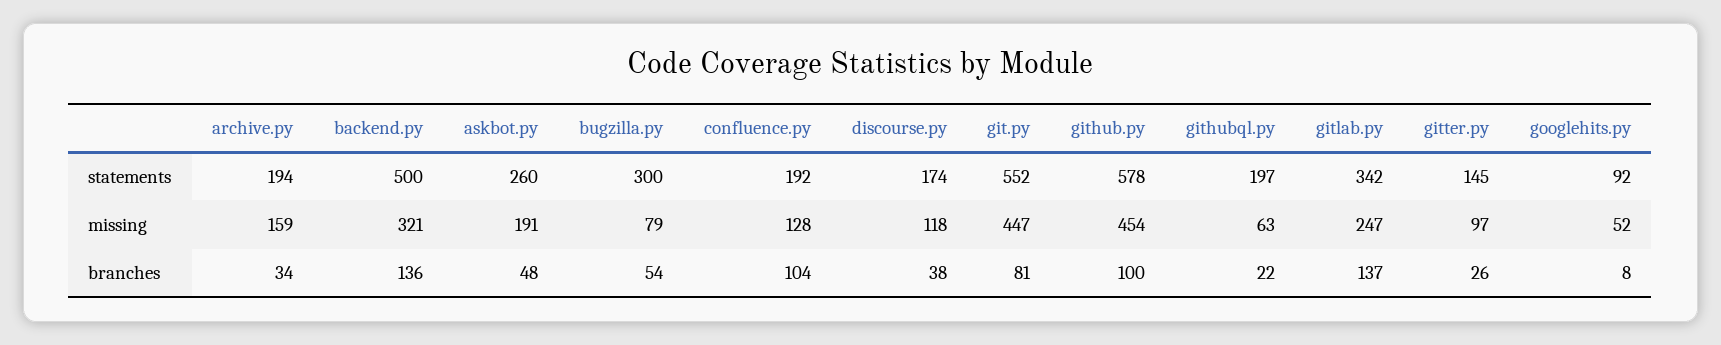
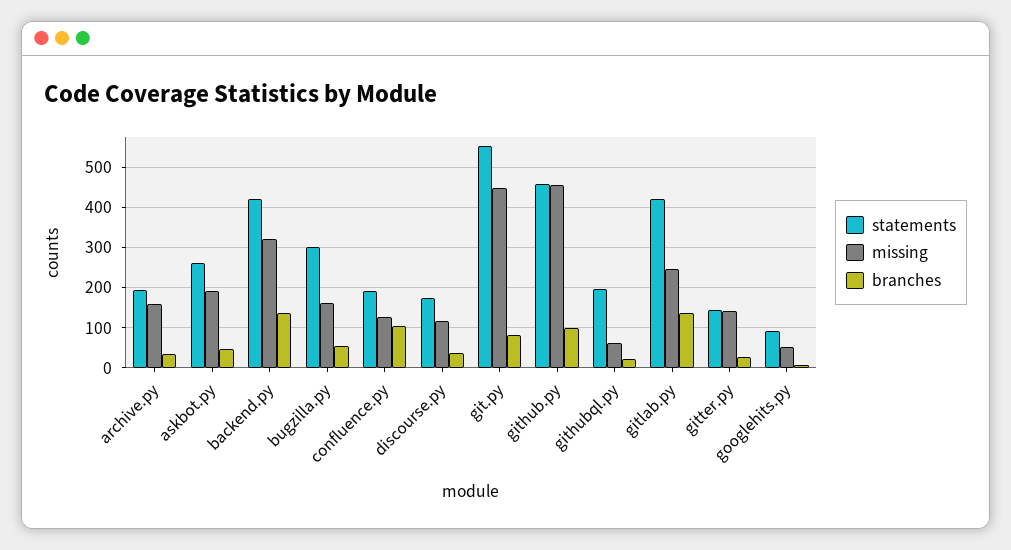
statements, backend.py: 500 -> 420
statements, github.py: 578 -> 460
statements, gitlab.py: 342 -> 420
missing, bugzilla.py: 79 -> 160
missing, gitter.py: 97 -> 140

